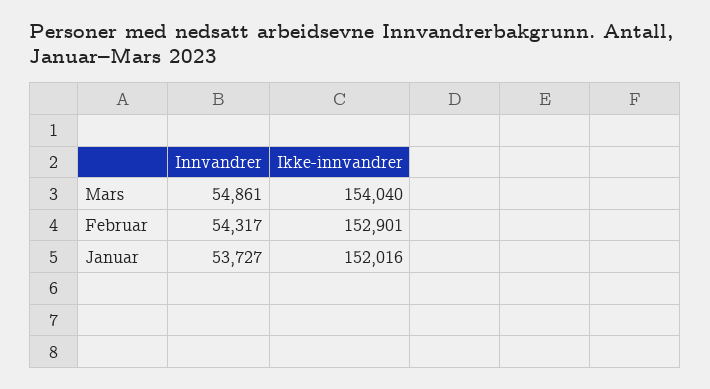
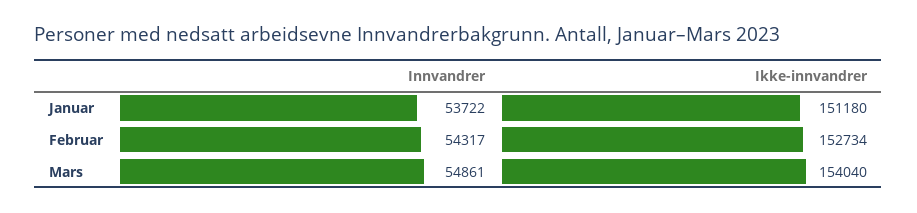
Ikke-innvandrer, Februar: 152901 -> 152734
Innvandrer, Januar: 53727 -> 53722
Ikke-innvandrer, Januar: 152016 -> 151180

